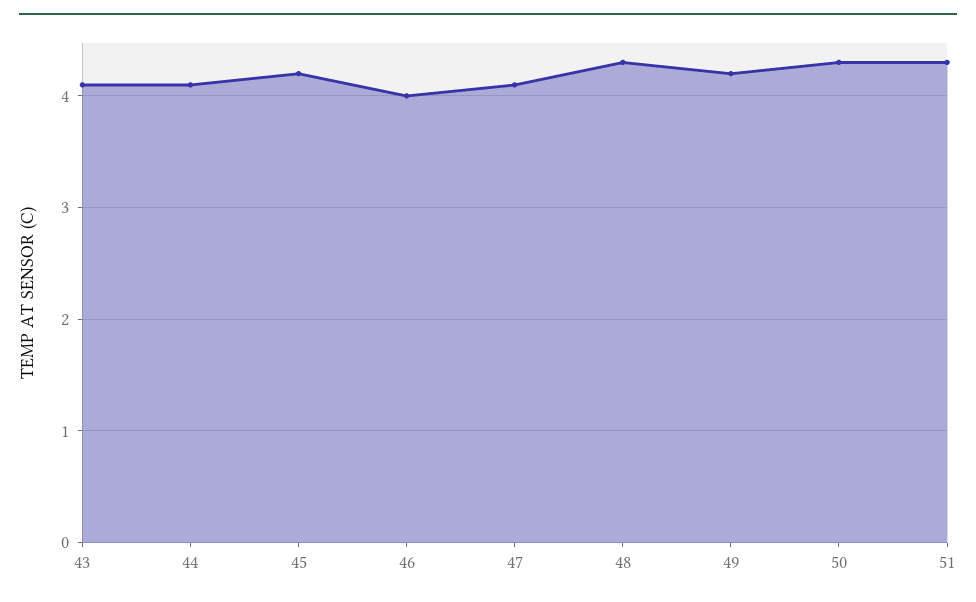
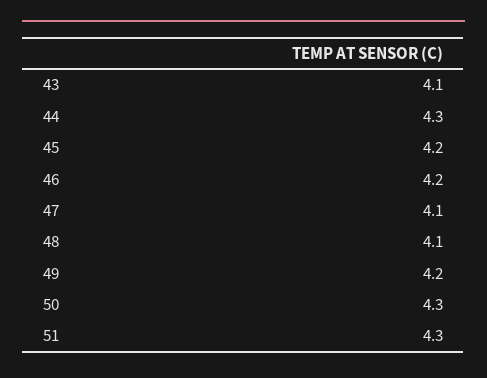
44: 4.1 -> 4.3
46: 4 -> 4.2
48: 4.3 -> 4.1

